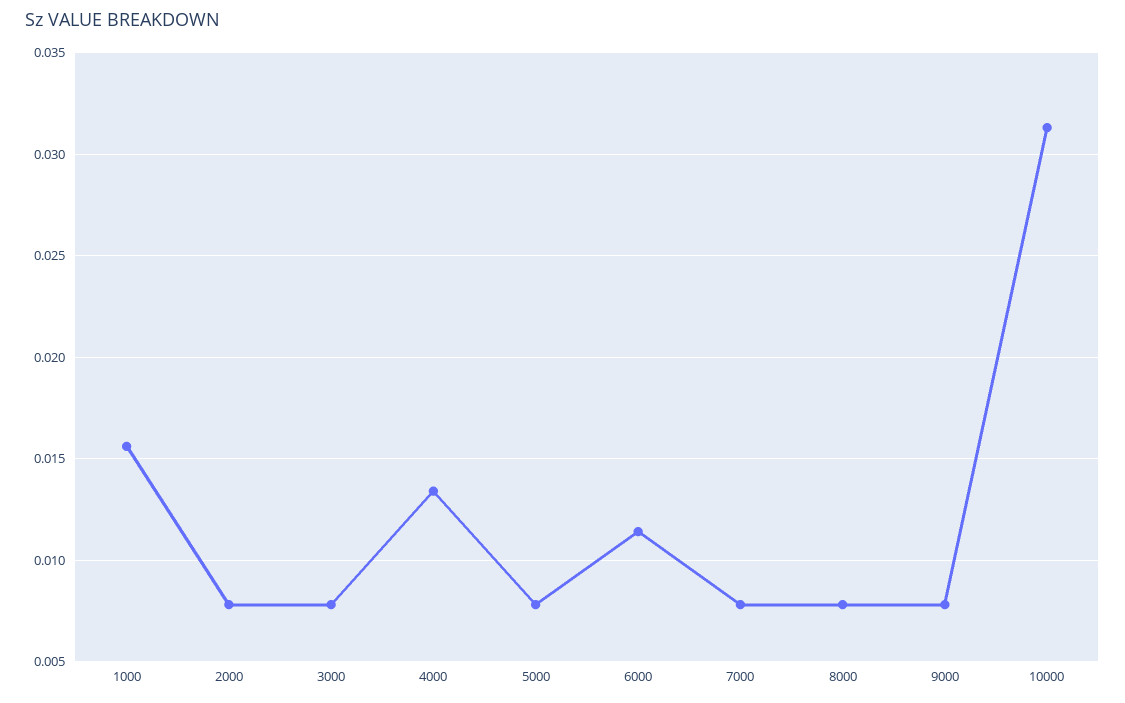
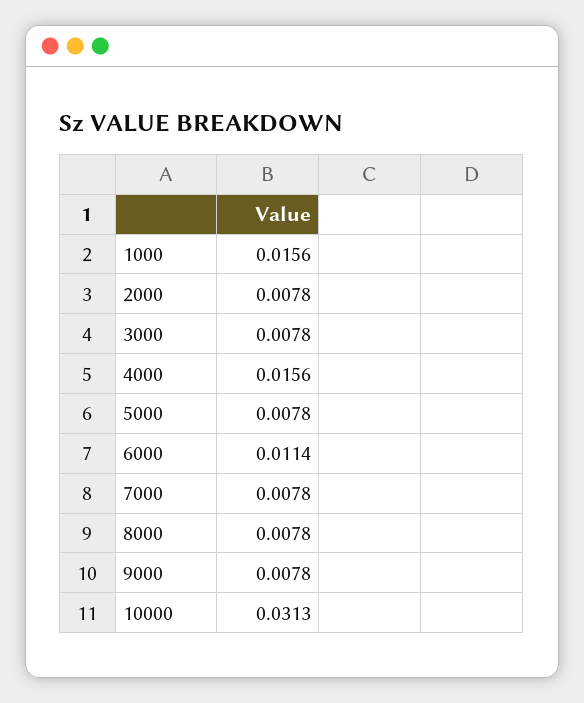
4000: 0.0135 -> 0.0156

